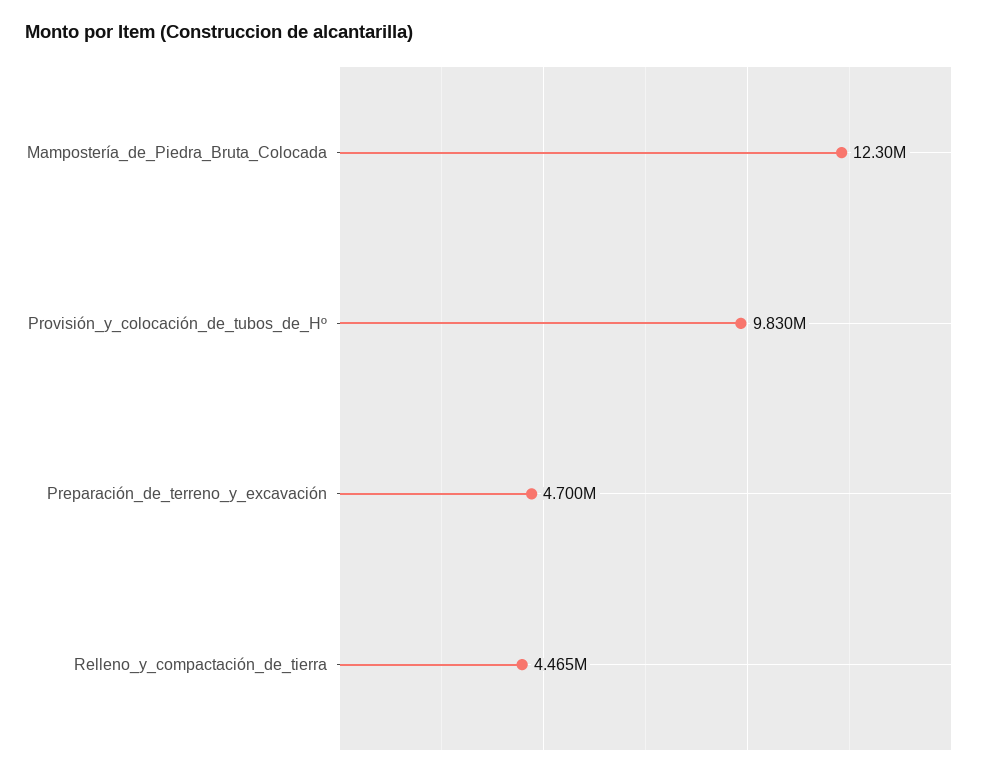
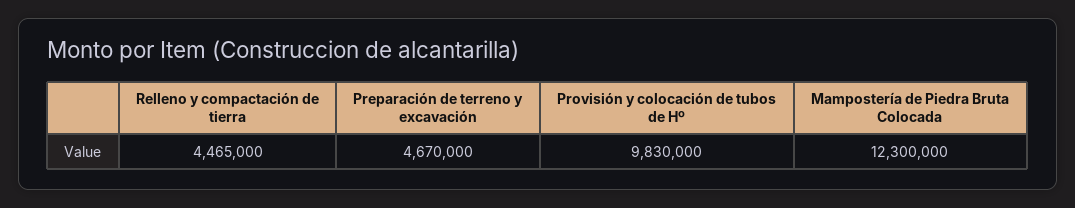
Preparación_de_terreno_y_excavación: 4700000 -> 4670000

